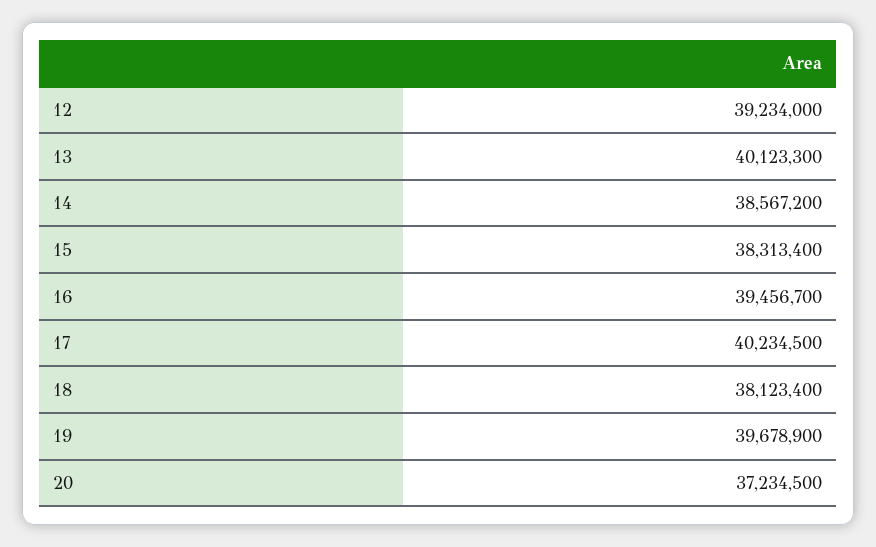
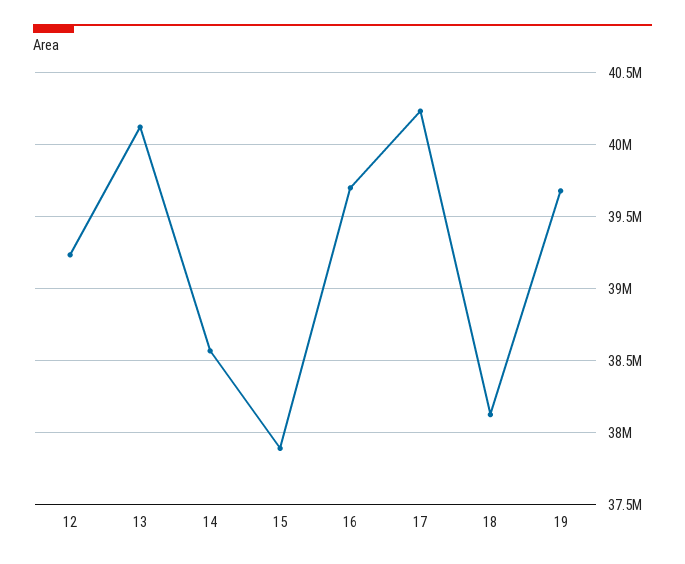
15: 38313400 -> 37900000
16: 39456700 -> 39700000
20: 37234500 -> none

